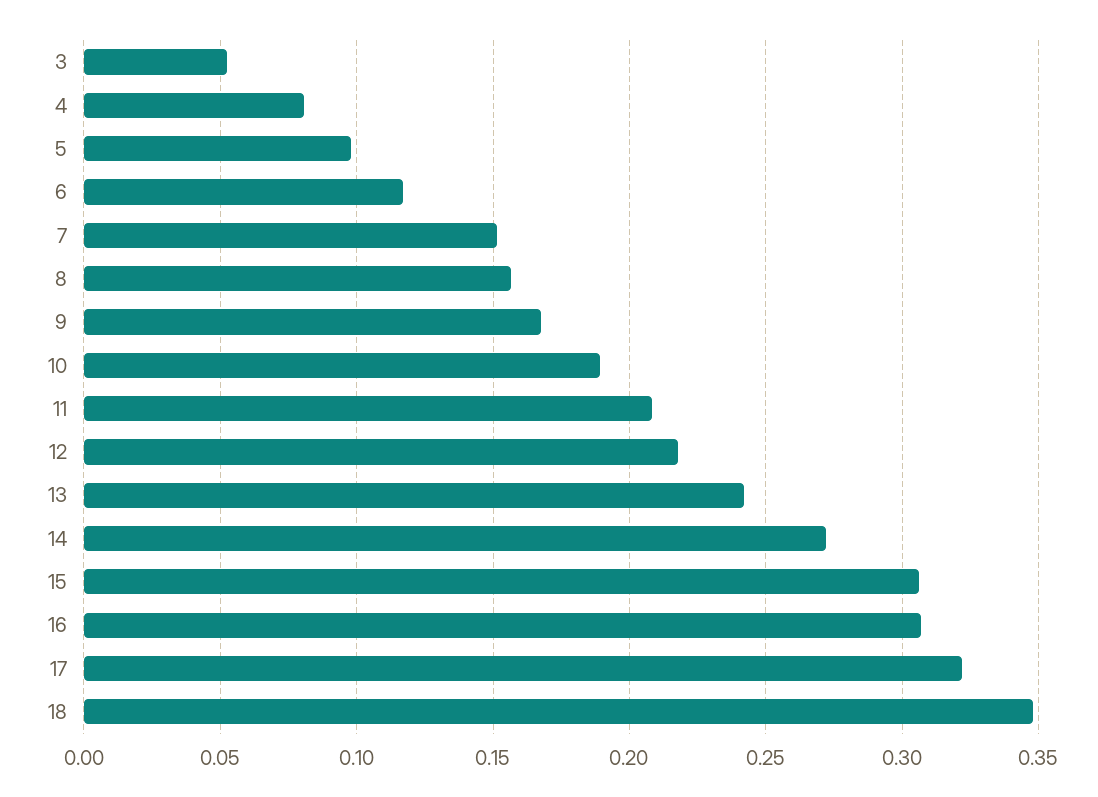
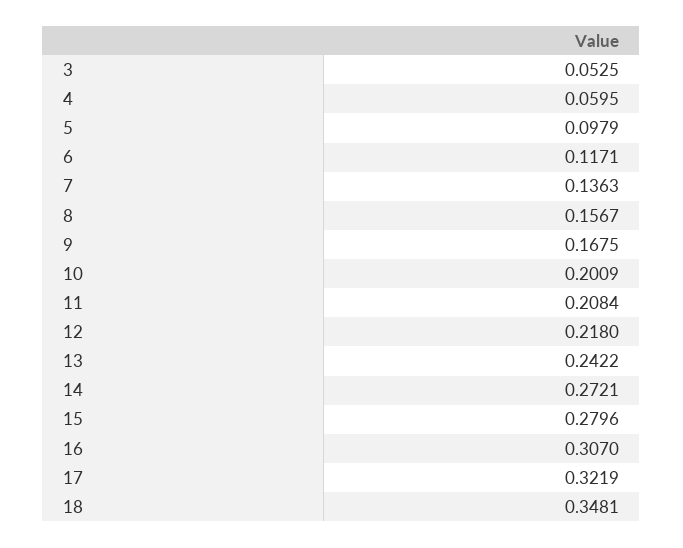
4: 0.08 -> 0.0595
7: 0.15 -> 0.1363
10: 0.19 -> 0.2009
15: 0.305 -> 0.2796

